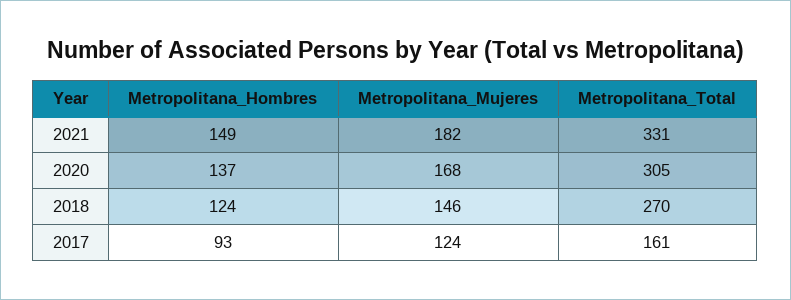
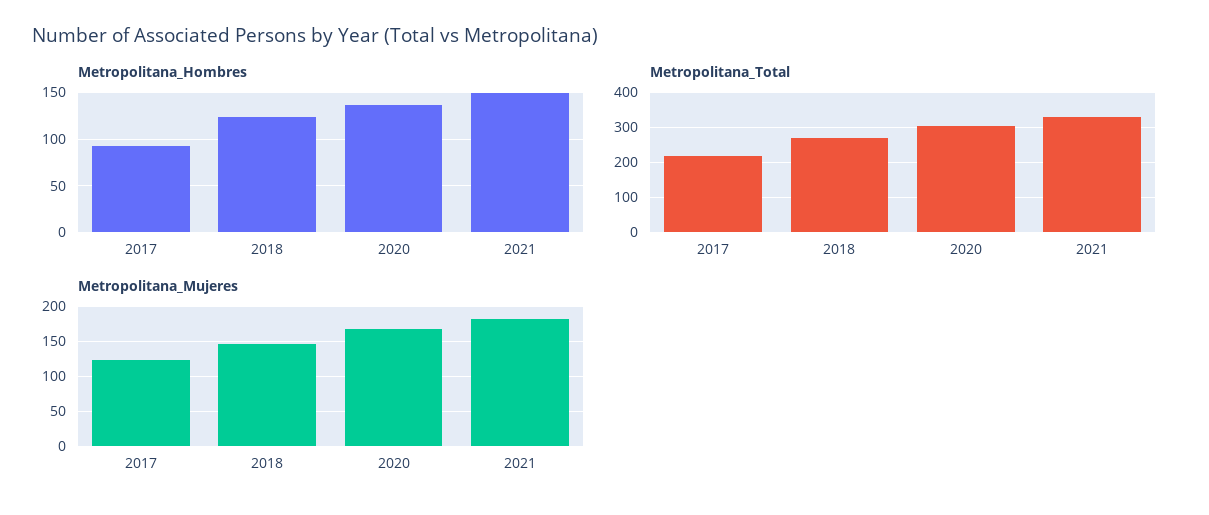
Metropolitana_Total, 2017: 161 -> 220

